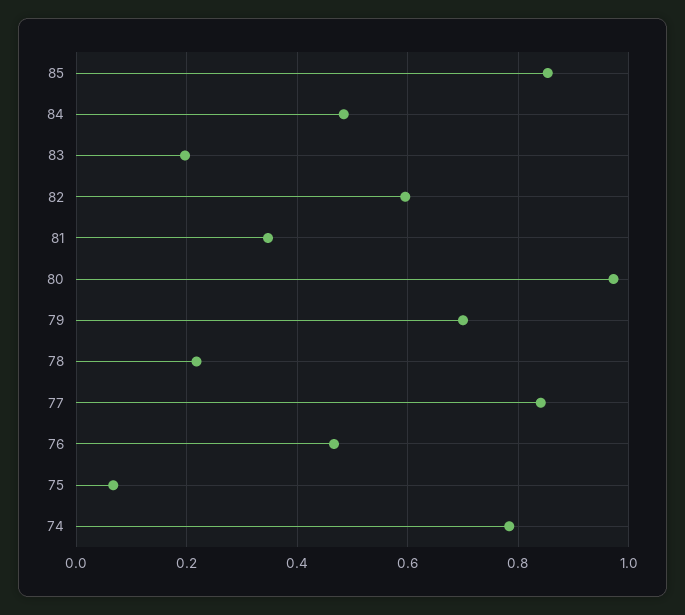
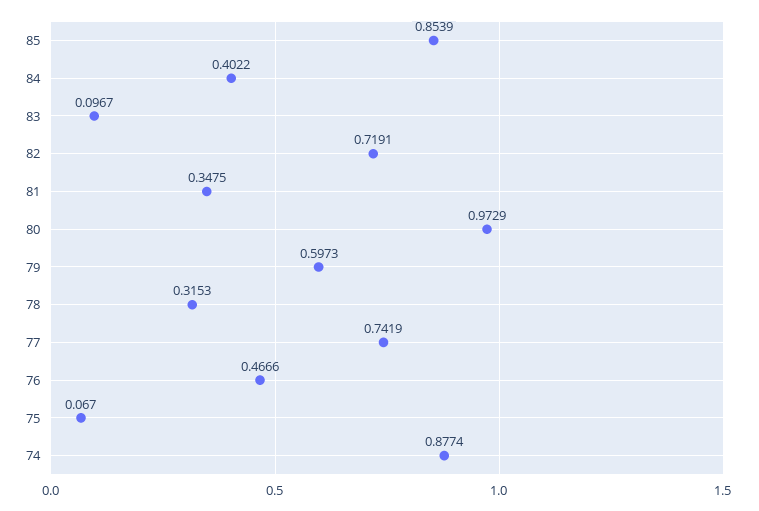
84: 0.48 -> 0.4022
83: 0.2 -> 0.0967
82: 0.6 -> 0.7191
79: 0.7 -> 0.5973
78: 0.22 -> 0.3153
77: 0.84 -> 0.7419
74: 0.78 -> 0.8774

